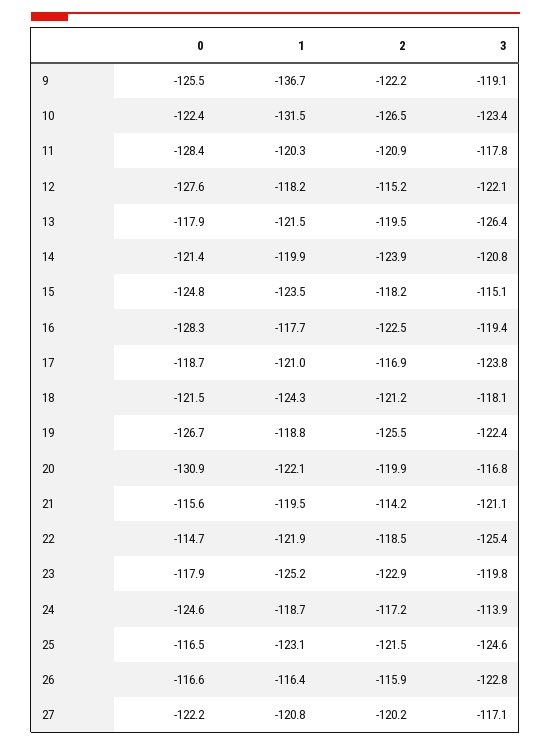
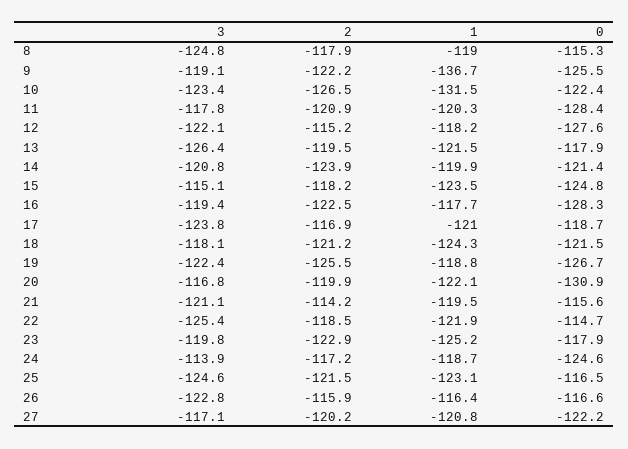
3, 8: none -> -124.8
2, 8: none -> -117.9
1, 8: none -> -119
0, 8: none -> -115.3

